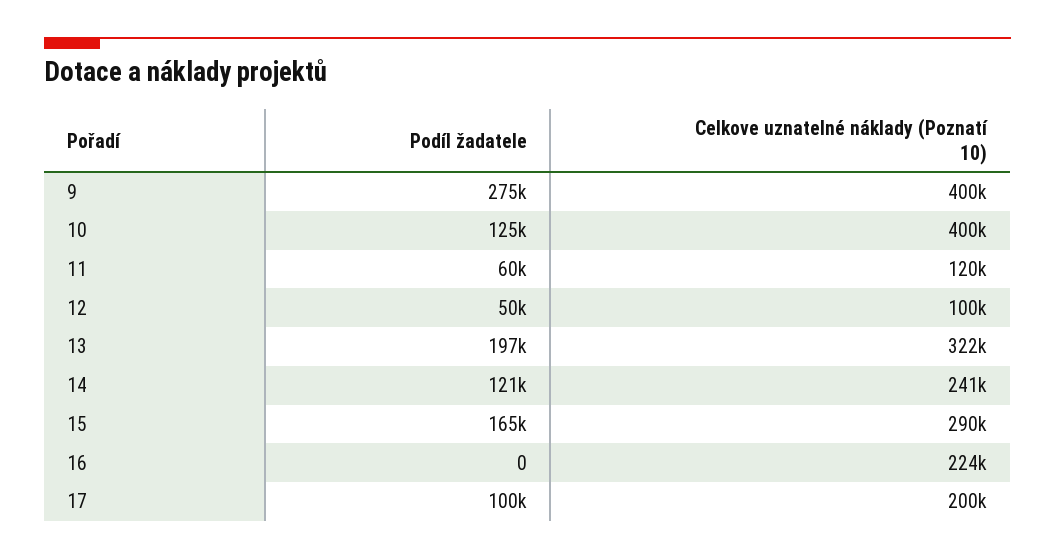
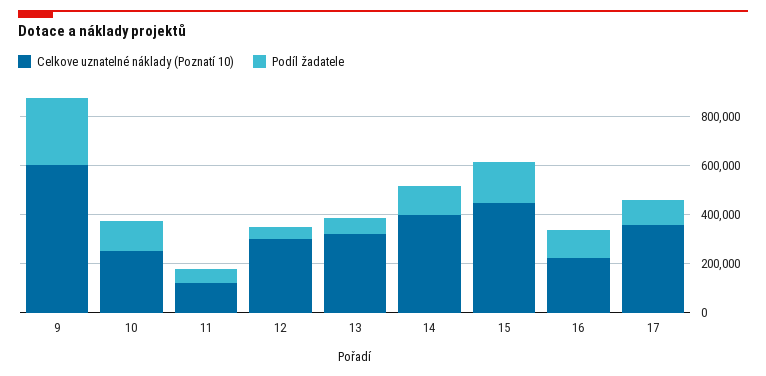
Celkove uznatelné náklady (Poznatí 10), 9: 400000 -> 600000
Celkove uznatelné náklady (Poznatí 10), 10: 400000 -> 250000
Celkove uznatelné náklady (Poznatí 10), 12: 100000 -> 300000
Podíl žadatele, 13: 197000 -> 50000
Celkove uznatelné náklady (Poznatí 10), 14: 241000 -> 400000
Celkove uznatelné náklady (Poznatí 10), 15: 290000 -> 450000
Podíl žadatele, 16: 0 -> 100000
Celkove uznatelné náklady (Poznatí 10), 17: 200000 -> 350000

